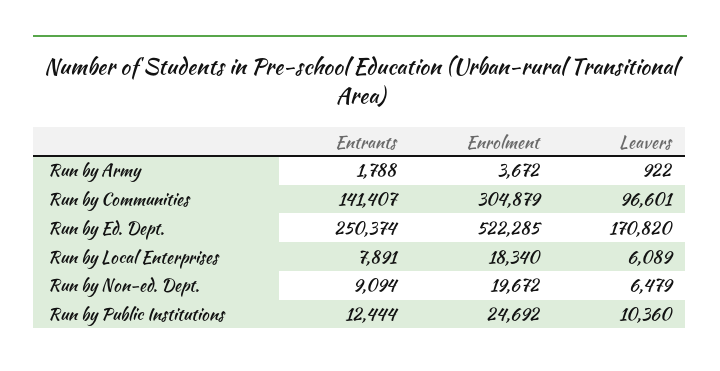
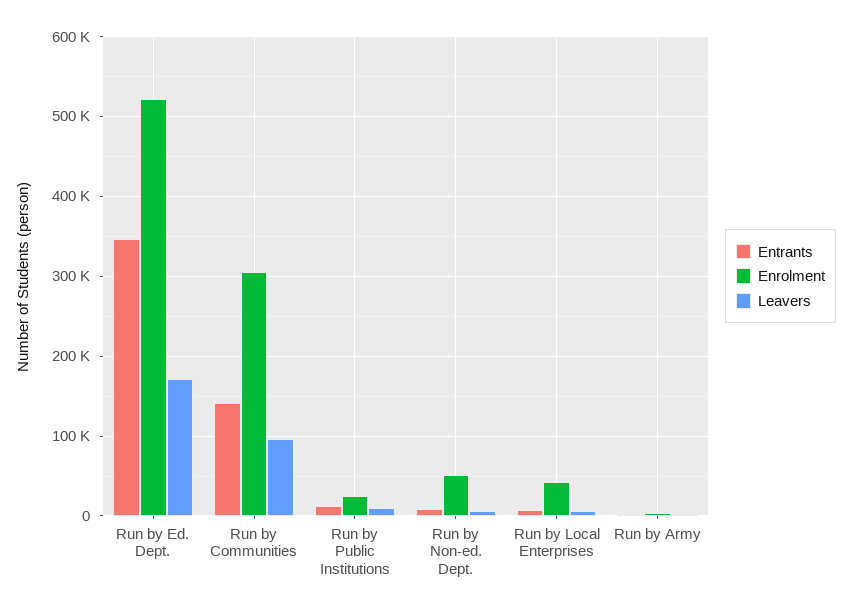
Entrants, Run by Ed. Dept.: 250374 -> 350000
Enrolment, Run by Local Enterprises: 18340 -> 40000
Enrolment, Run by Non-ed. Dept.: 19672 -> 50000

